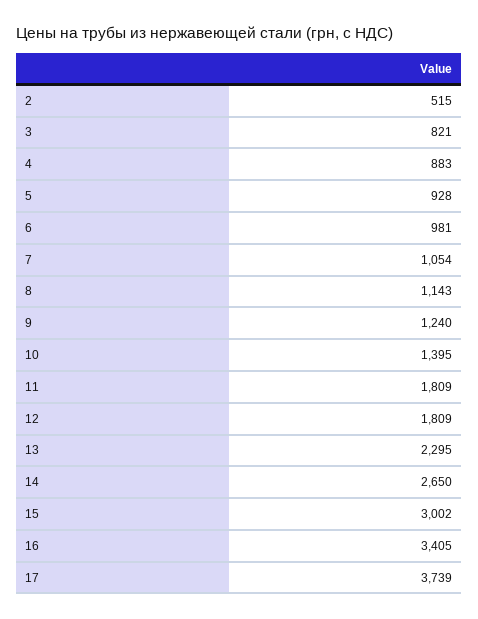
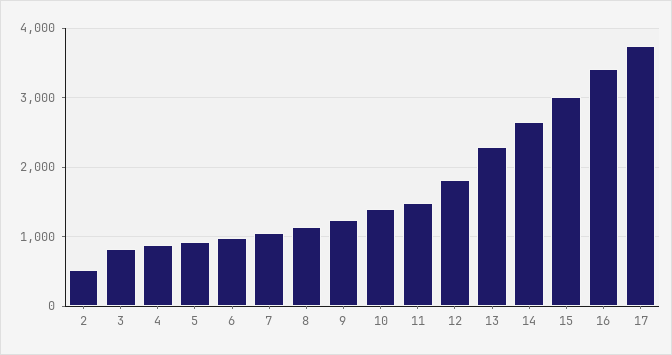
11: 1809 -> 1500

